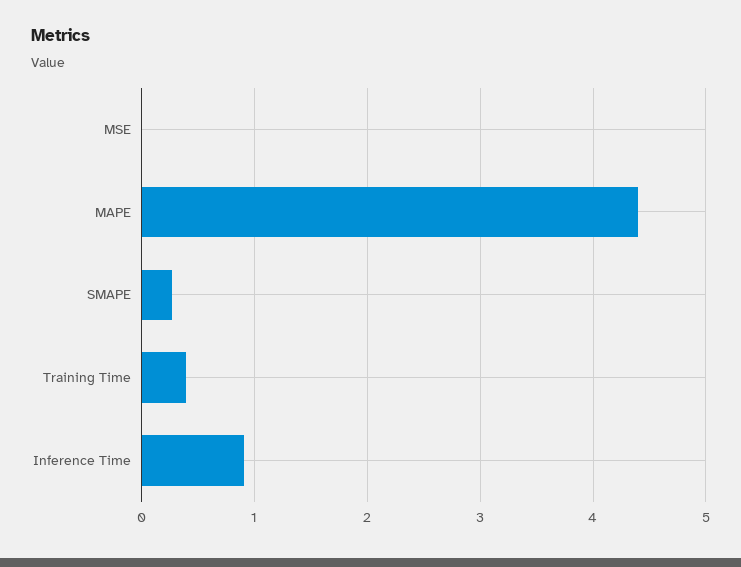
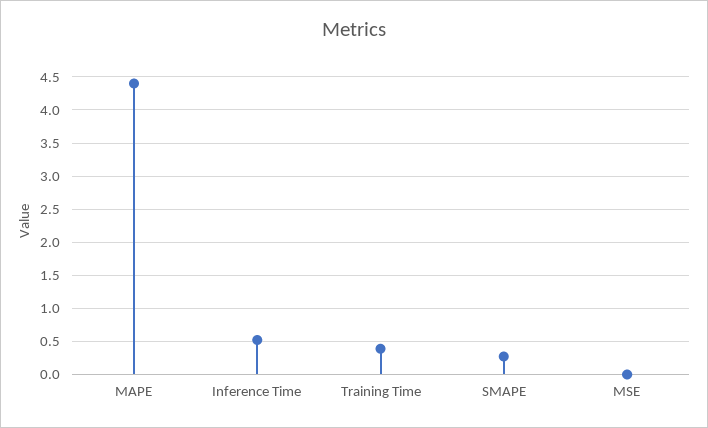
Inference Time: 0.9 -> 0.5

